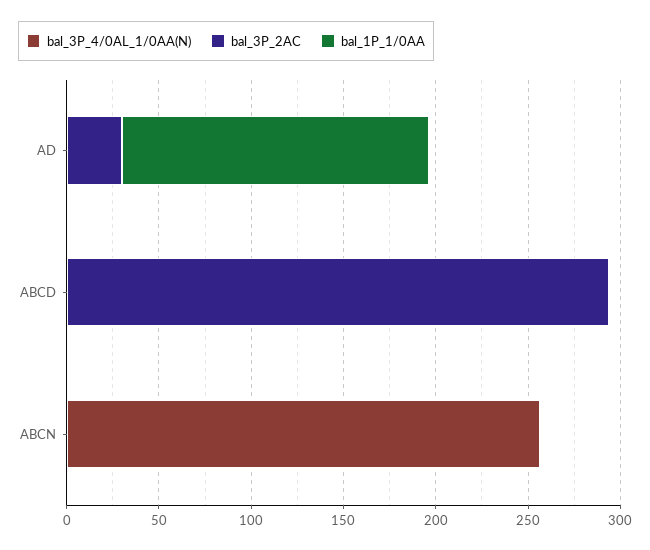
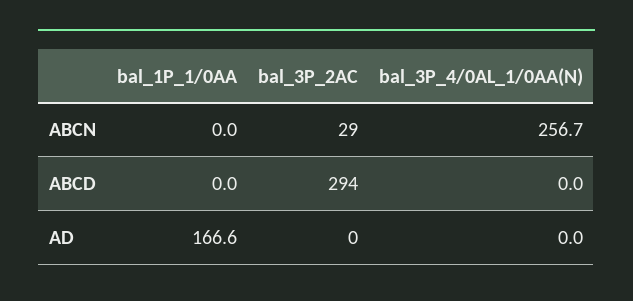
bal_3P_2AC, AD: 30 -> 0
bal_3P_2AC, ABCN: 0 -> 29

